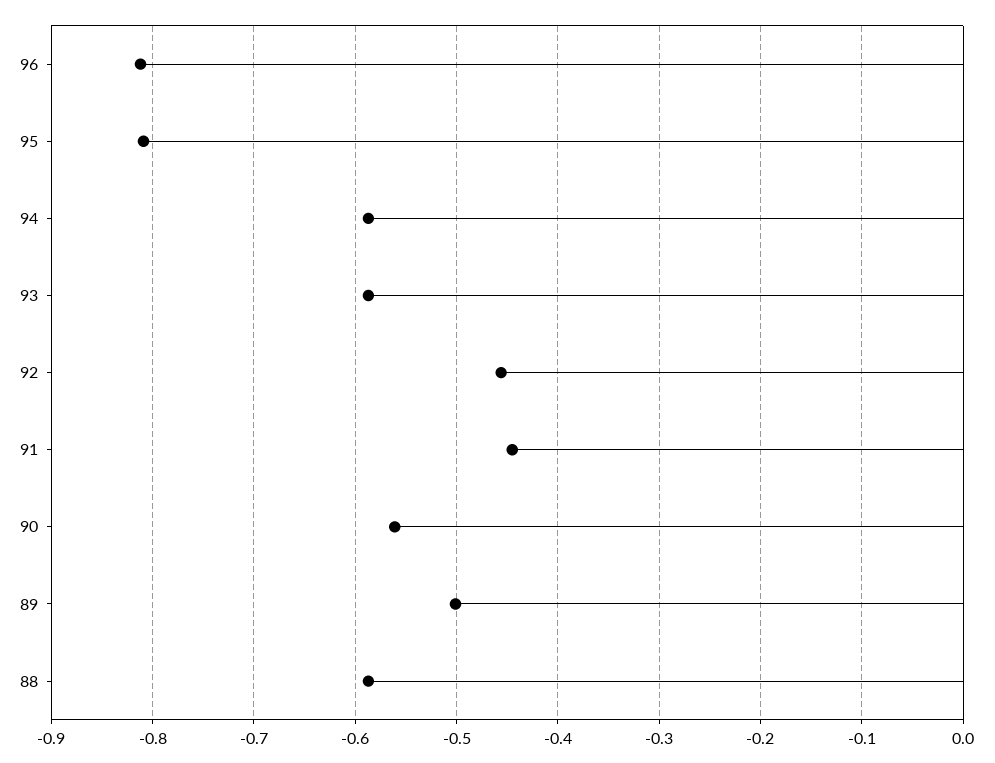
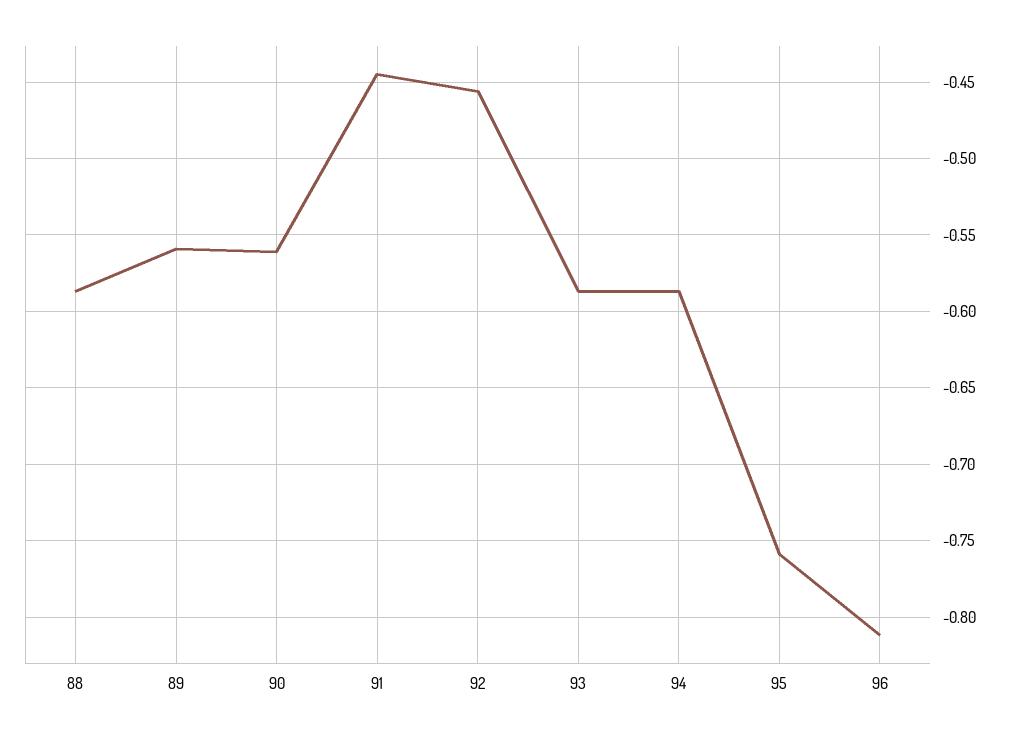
95: -0.81 -> -0.76
89: -0.5 -> -0.56

